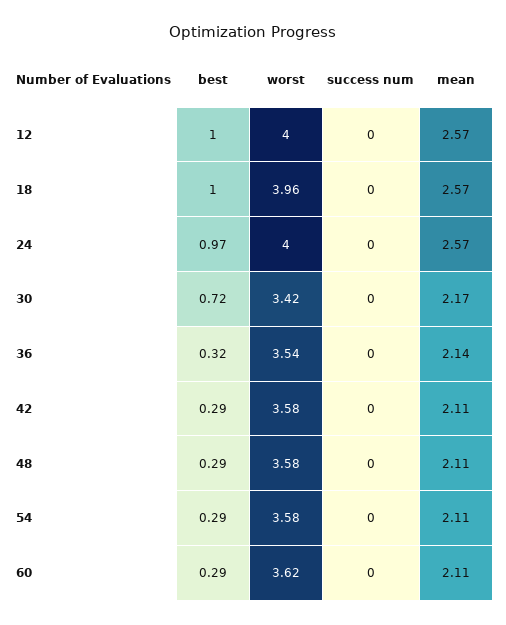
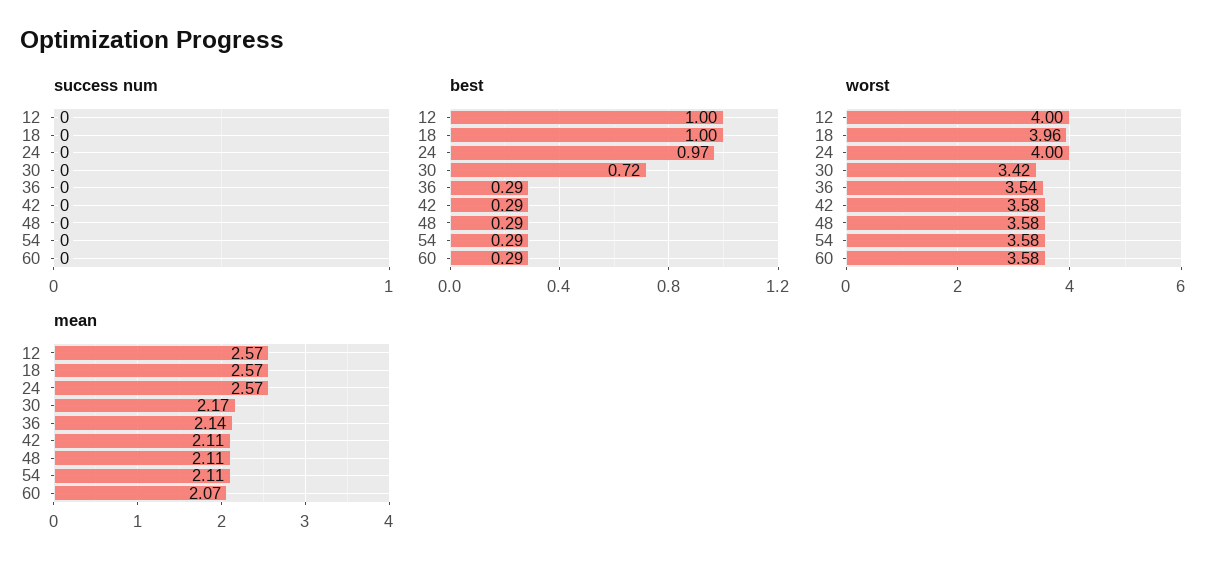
best, 36: 0.32 -> 0.29
worst, 60: 3.62 -> 3.58
mean, 60: 2.11 -> 2.07

